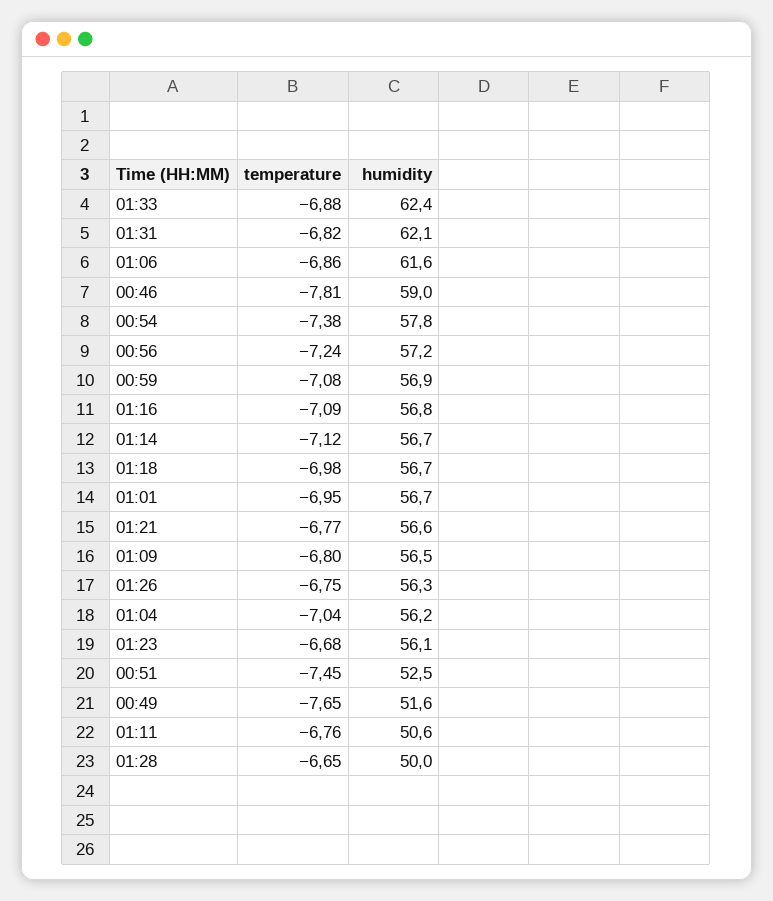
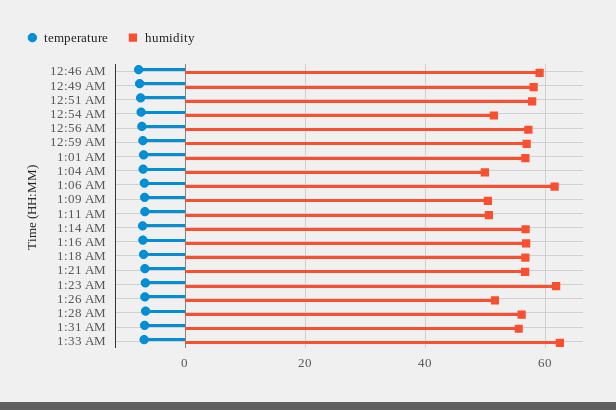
humidity, 01:31: 62.1 -> 56
humidity, 00:54: 57.8 -> 52
humidity, 01:09: 56.5 -> 50
humidity, 01:26: 56.3 -> 52
humidity, 01:04: 56.2 -> 50
humidity, 01:23: 56.1 -> 62
humidity, 00:51: 52.5 -> 58
humidity, 00:49: 51.6 -> 58
humidity, 01:28: 50 -> 56

